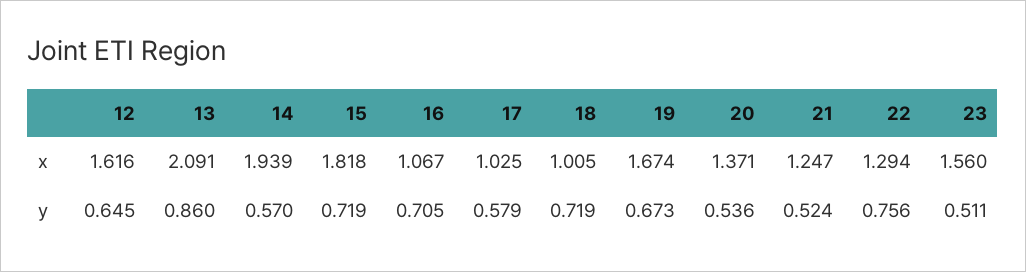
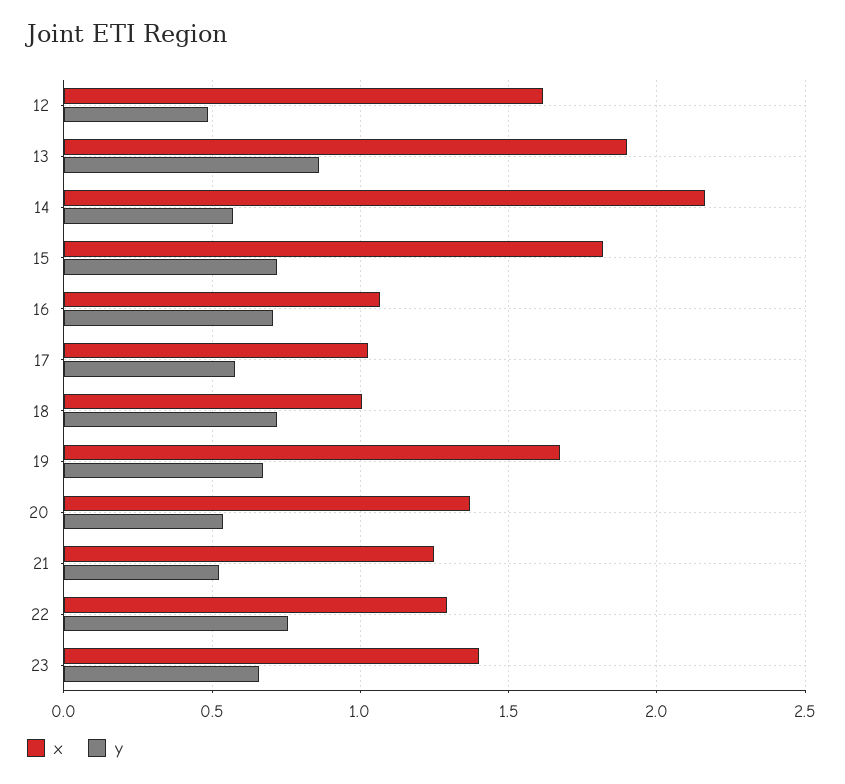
x, 13: 2.091 -> 1.9
x, 14: 1.939 -> 2.15
x, 23: 1.56 -> 1.4
y, 12: 0.645 -> 0.5
y, 23: 0.511 -> 0.65

